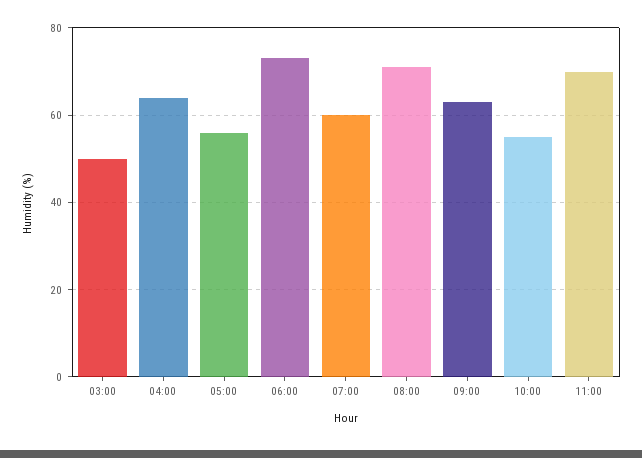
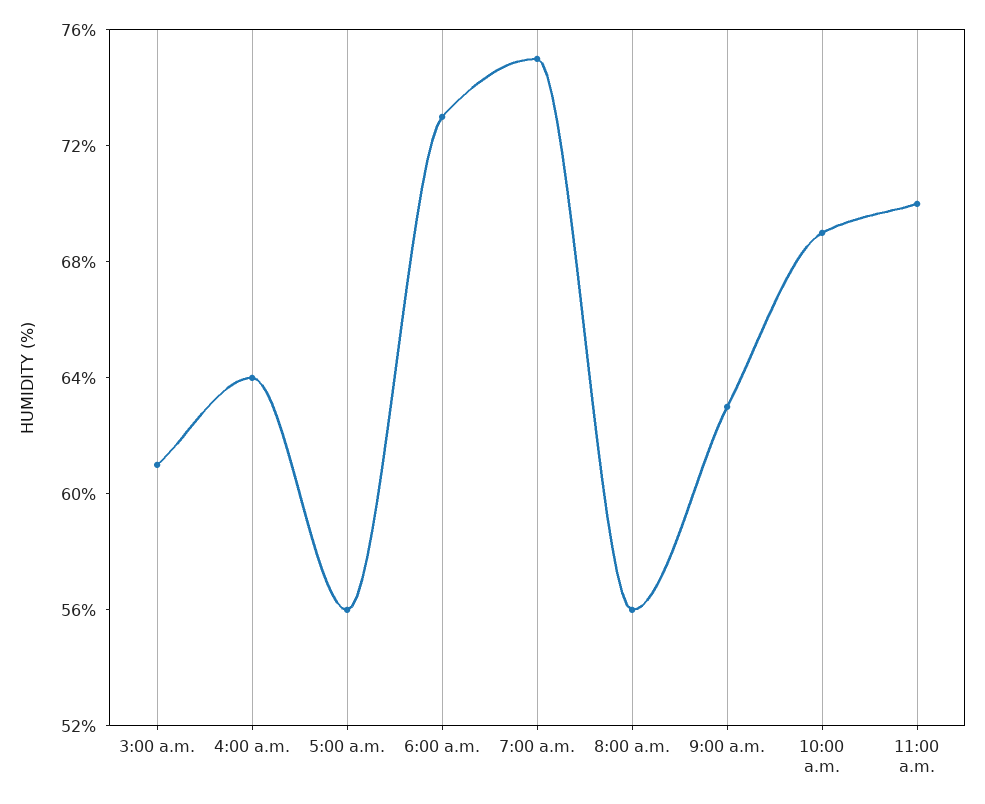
03:00: 50 -> 61
07:00: 60 -> 75
08:00: 70 -> 56
10:00: 55 -> 69

